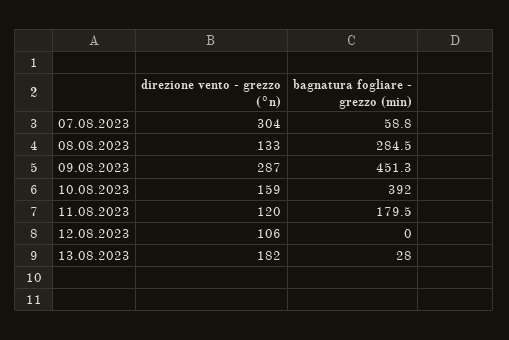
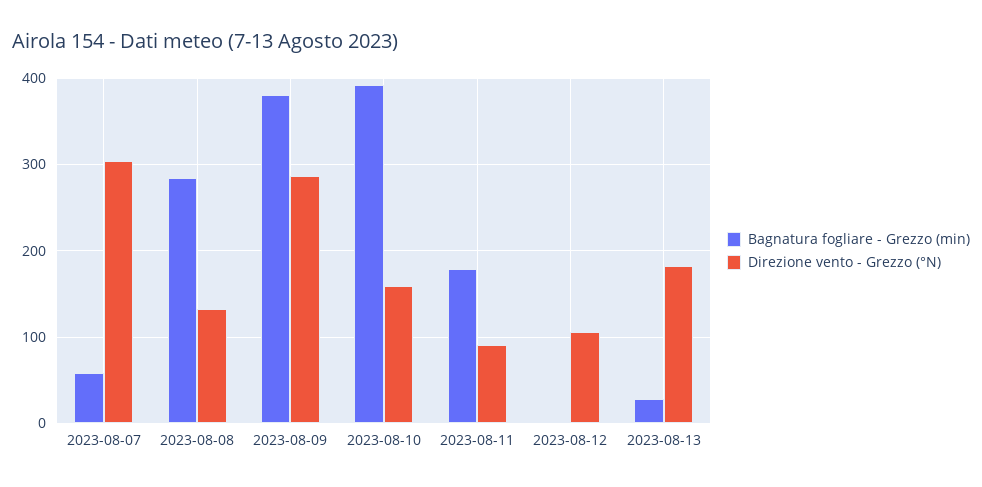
bagnatura fogliare - grezzo (min), 09.08.2023: 451.3 -> 380
direzione vento - grezzo (°n), 11.08.2023: 120 -> 90

